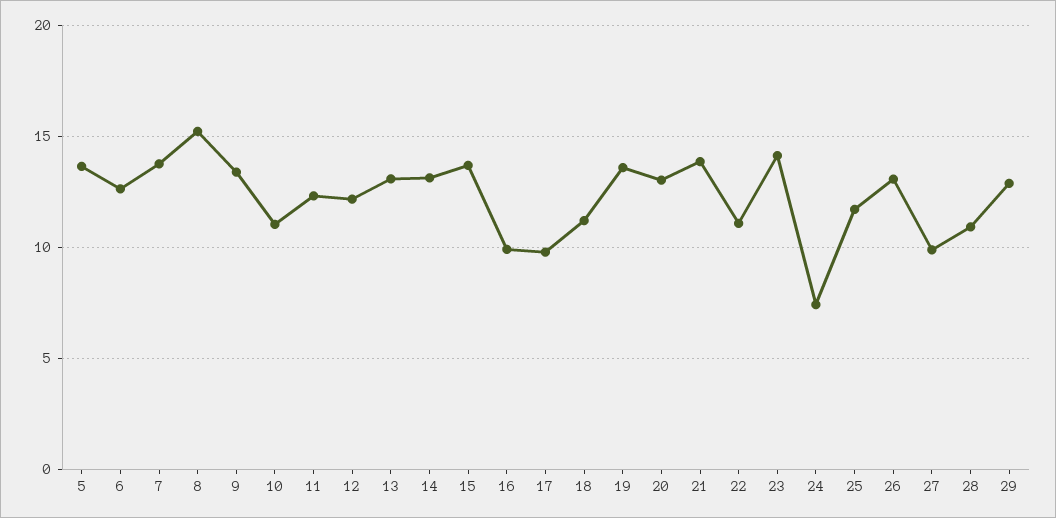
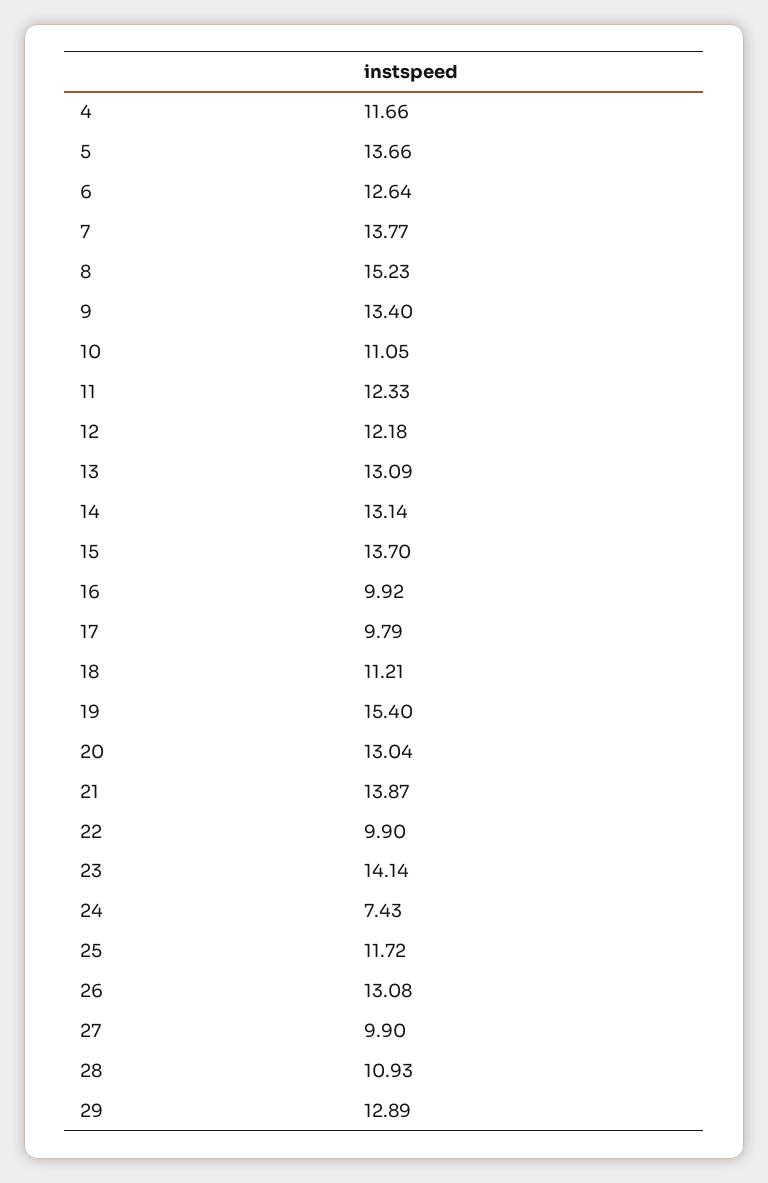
19: 13.5 -> 15.4
22: 11 -> 9.9
4: none -> 11.66

